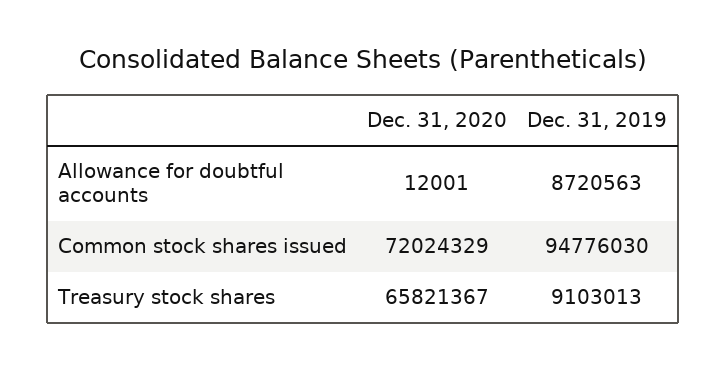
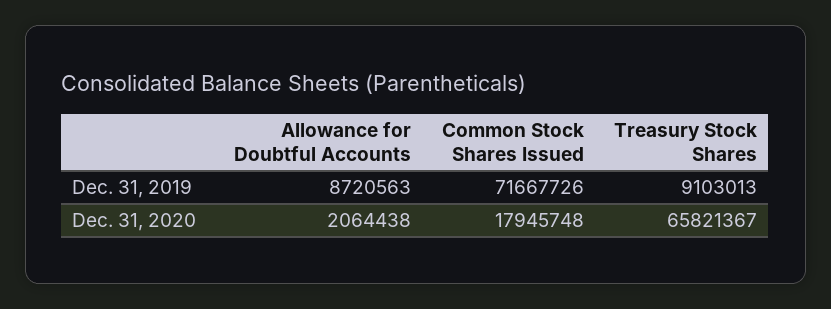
Dec. 31, 2020, Allowance for doubtful accounts: 12001 -> 2064438
Dec. 31, 2020, Common stock shares issued: 72024329 -> 17945748
Dec. 31, 2019, Common stock shares issued: 94776030 -> 71667726

